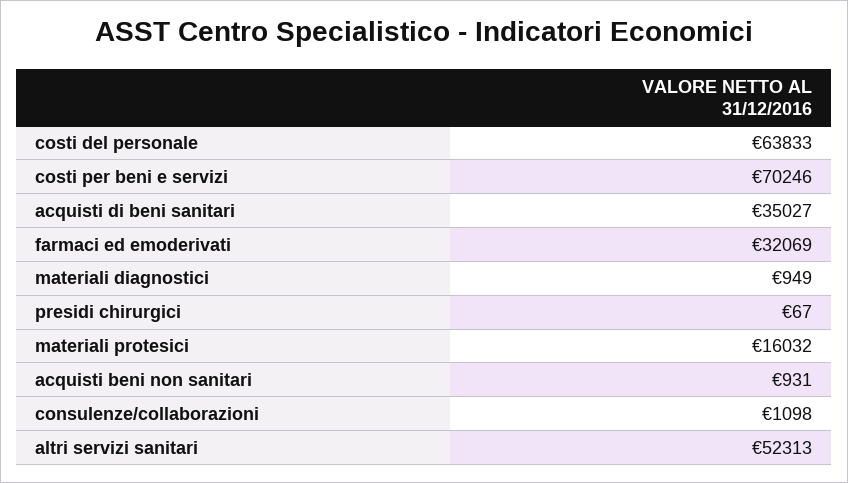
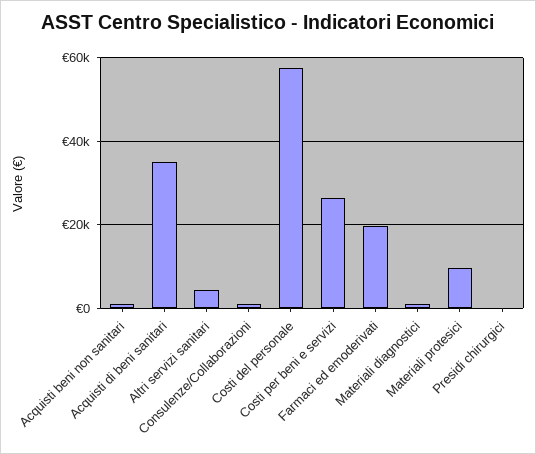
costi del personale: 63833 -> 58000
costi per beni e servizi: 70246 -> 26000
farmaci ed emoderivati: 32069 -> 20000
materiali protesici: 16032 -> 10000
altri servizi sanitari: 52313 -> 4000

